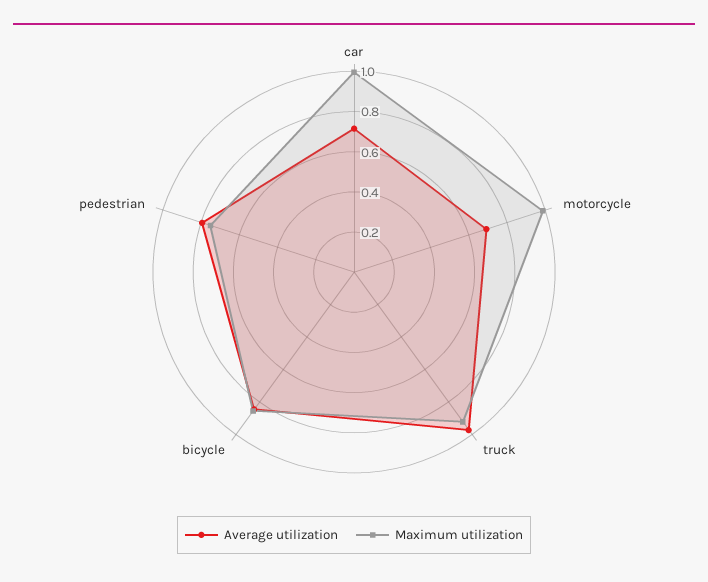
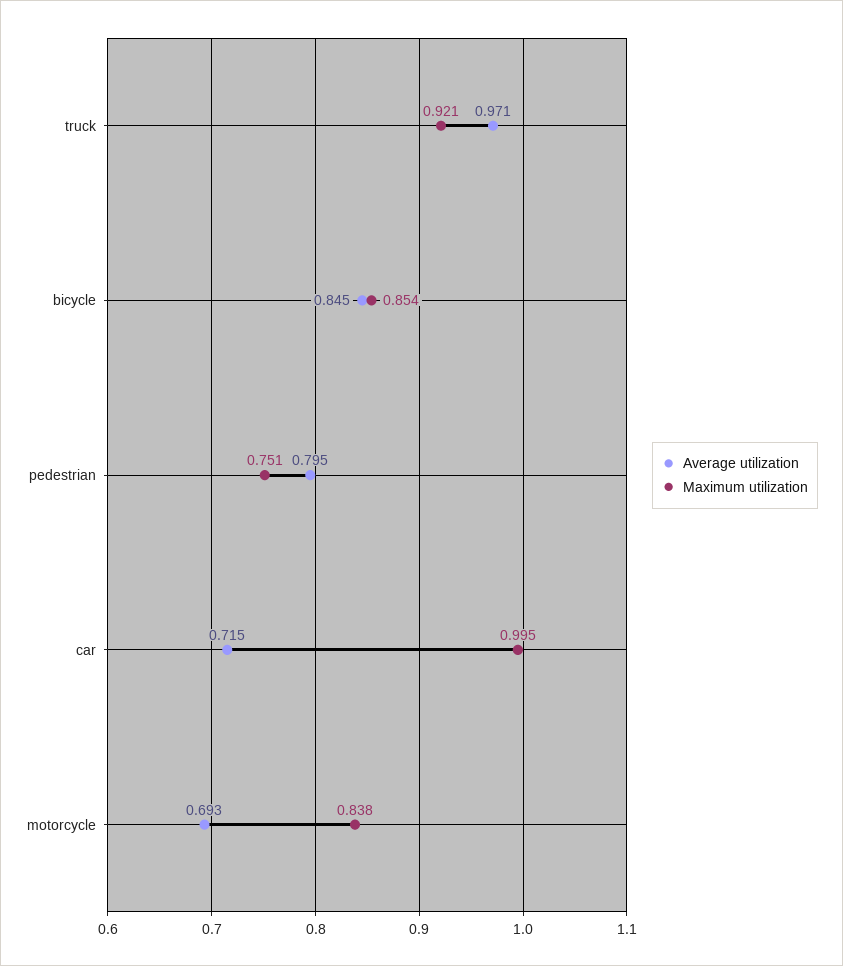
Maximum utilization, motorcycle: 1 -> 0.838

